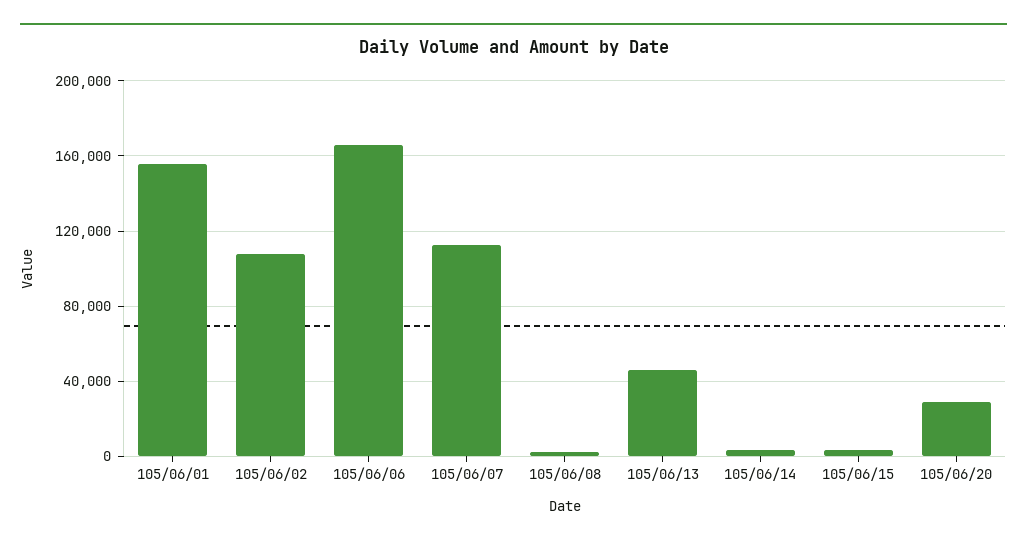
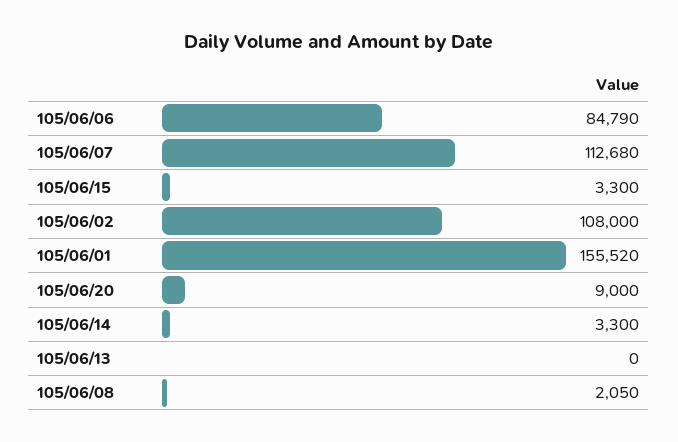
105/06/06: 165000 -> 84790
105/06/13: 45000 -> 0
105/06/20: 30000 -> 9000

